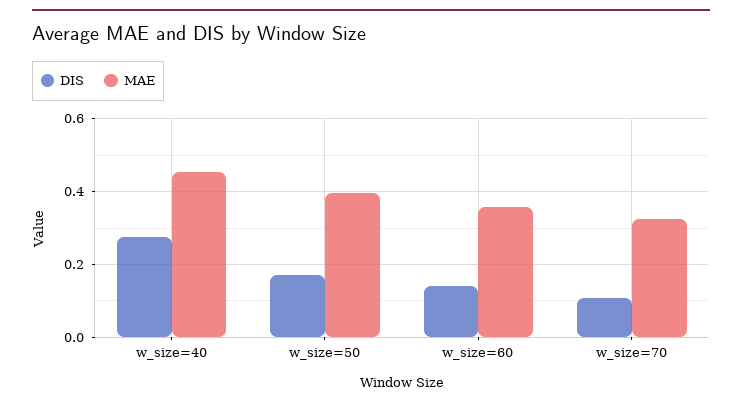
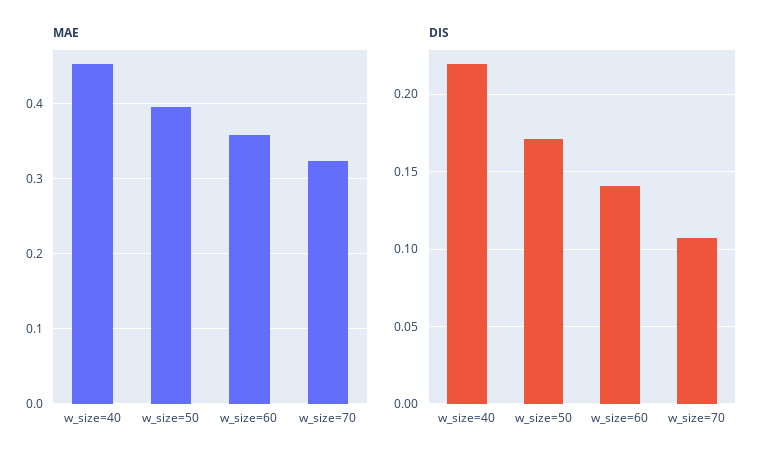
DIS, w_size=40: 0.28 -> 0.22

